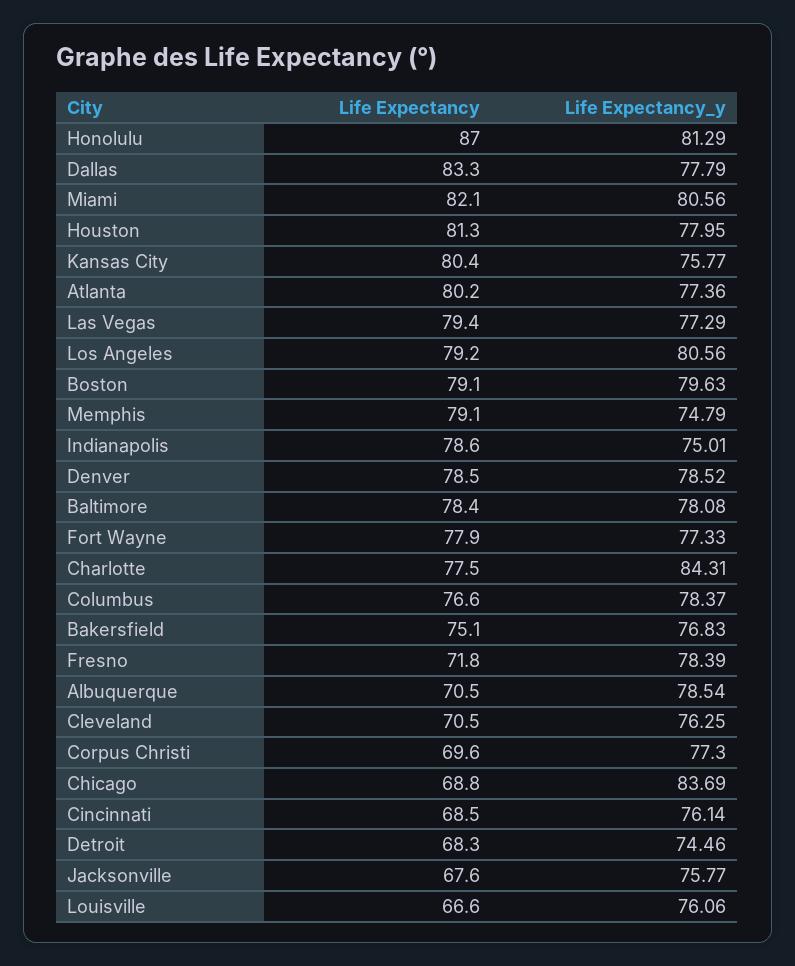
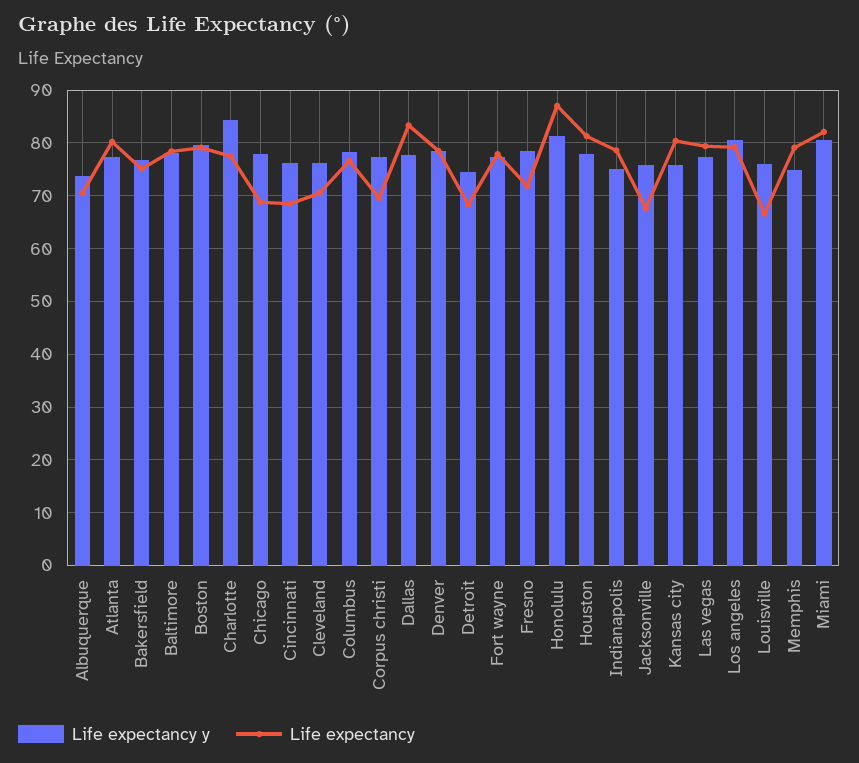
Life Expectancy_y, Albuquerque: 78.54 -> 74
Life Expectancy_y, Chicago: 83.69 -> 78

